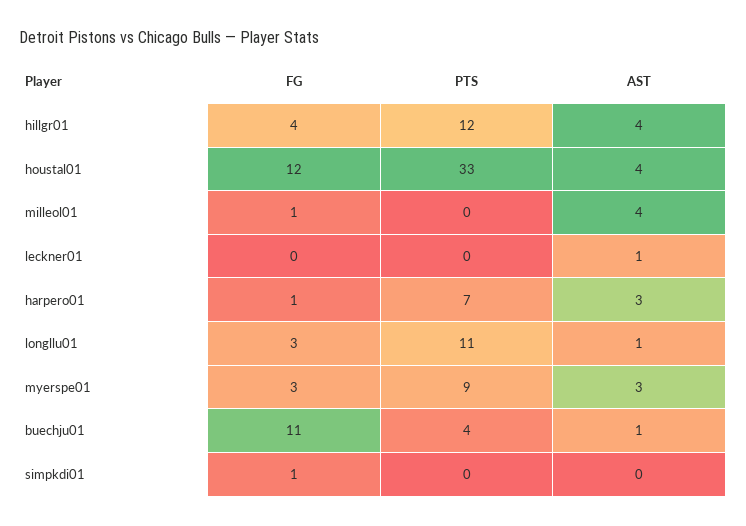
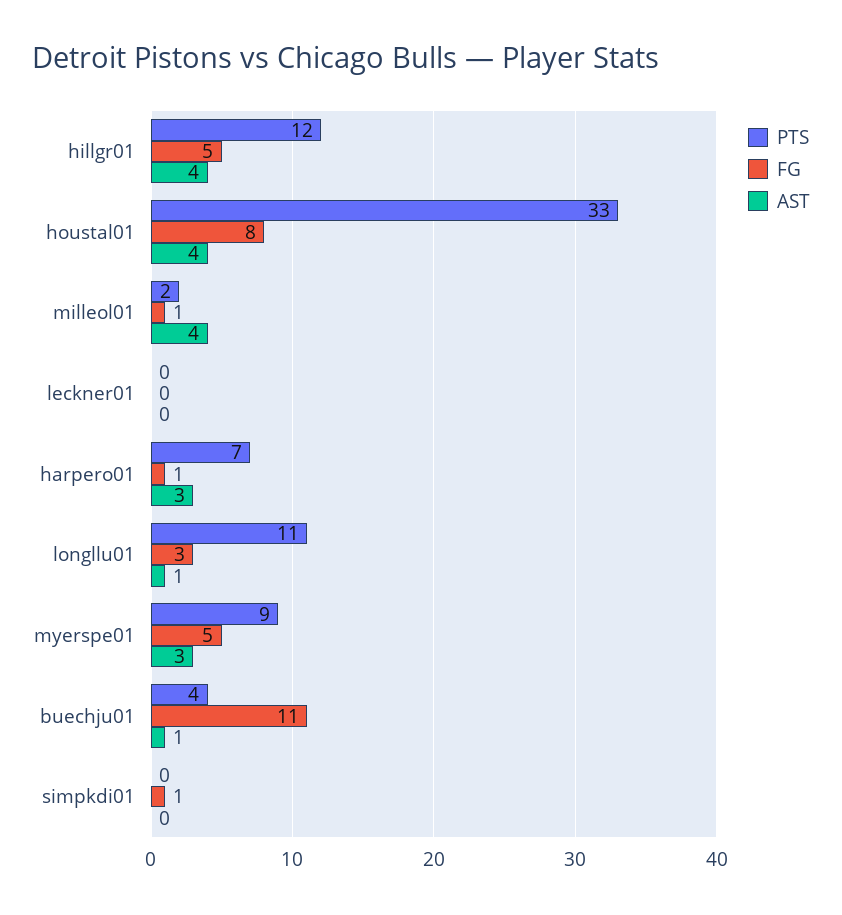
FG, hillgr01: 4 -> 5
FG, houstal01: 12 -> 8
PTS, milleol01: 0 -> 2
AST, leckner01: 1 -> 0
FG, myerspe01: 3 -> 5

